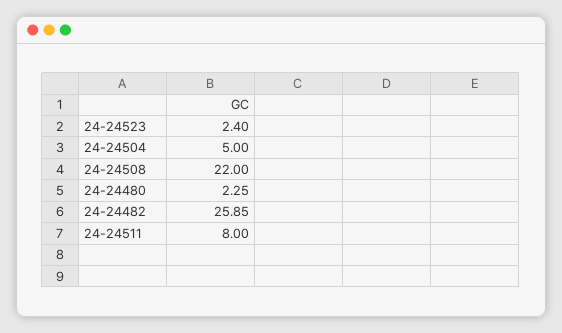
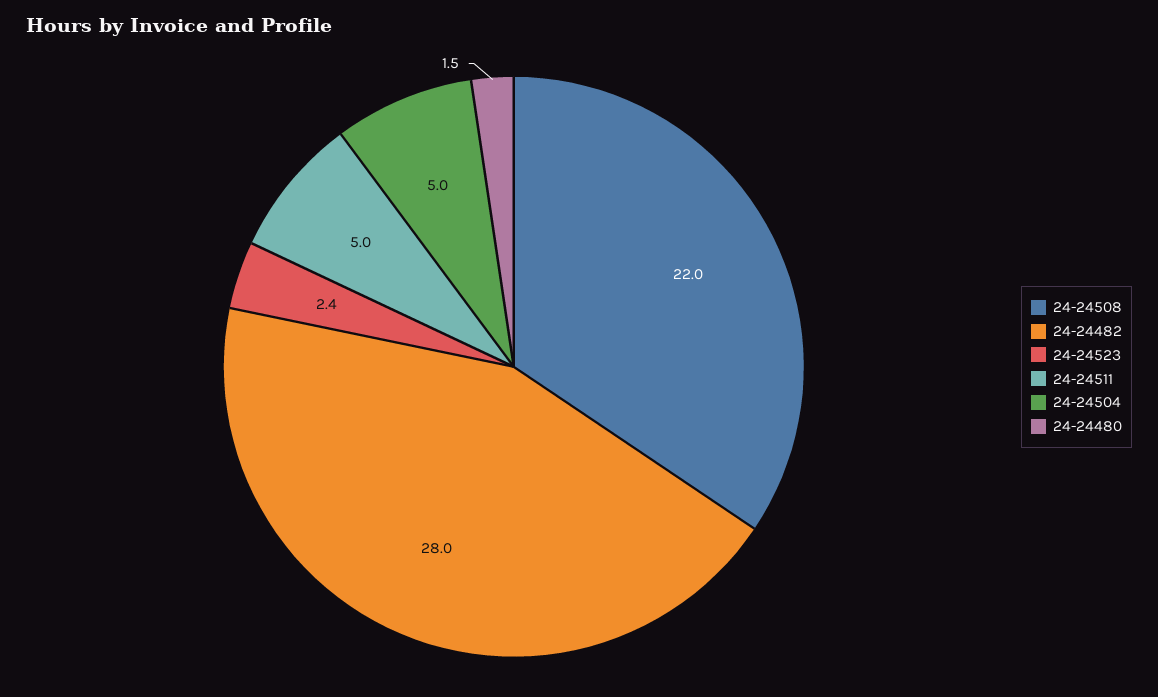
24-24480: 2.25 -> 1.5
24-24482: 25.85 -> 28
24-24511: 8 -> 5

